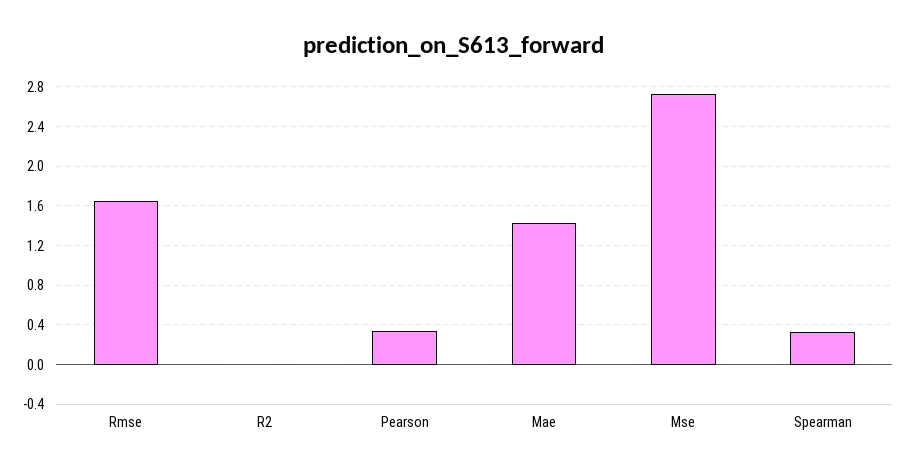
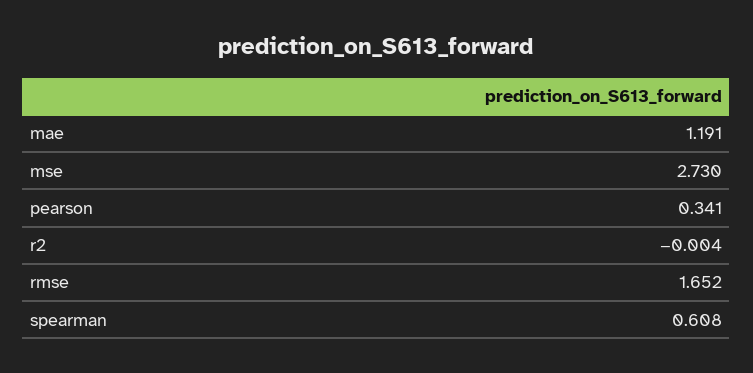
Mae: 1.4 -> 1.191
Spearman: 0.3 -> 0.608

